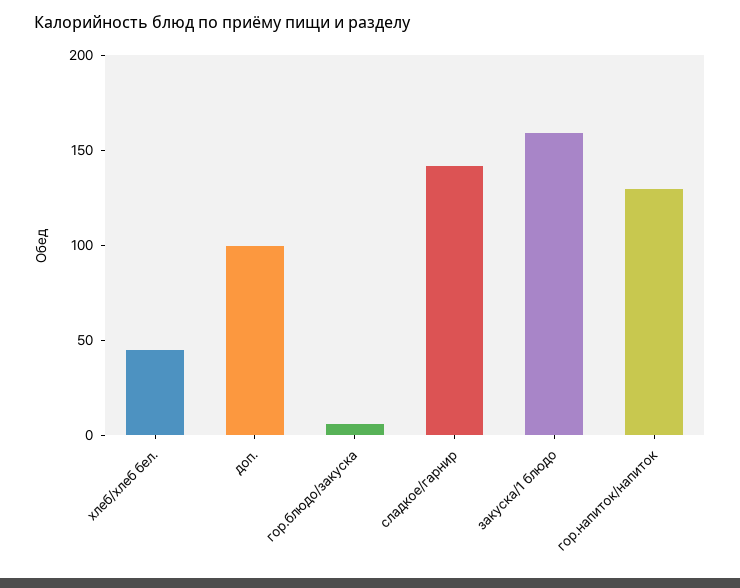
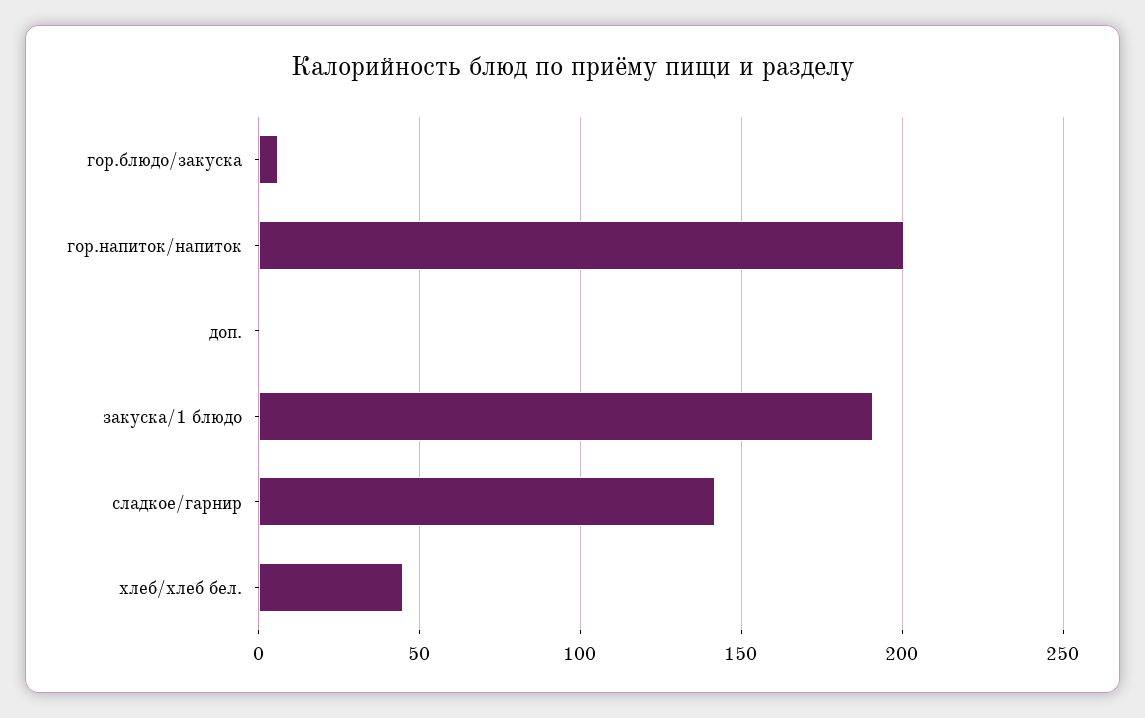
доп.: 100 -> 0
закуска/1 блюдо: 160 -> 190
гор.напиток/напиток: 130 -> 200

